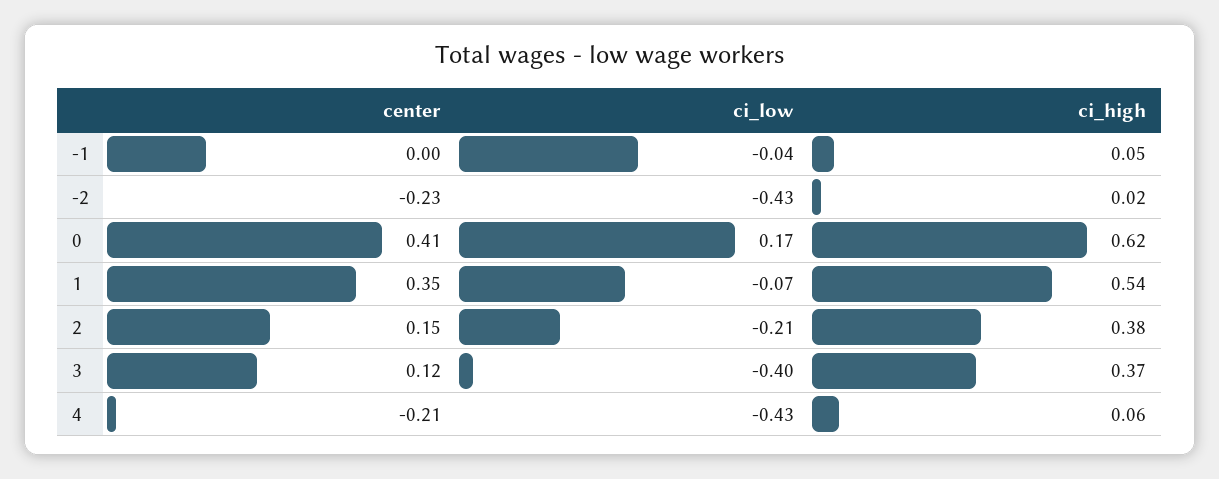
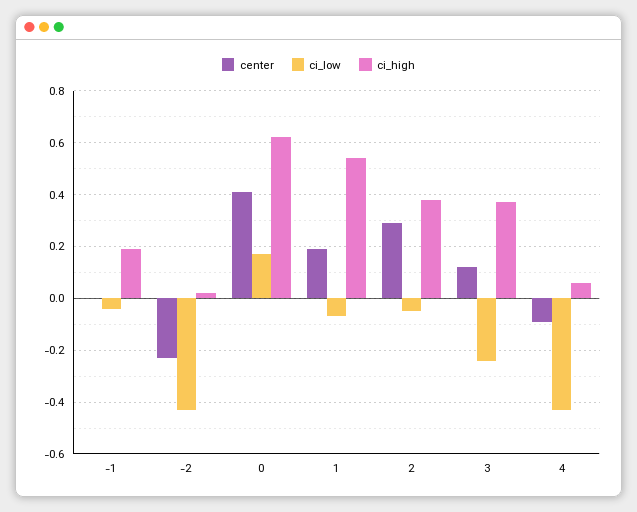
ci_high, -1: 0.05 -> 0.2
center, 1: 0.35 -> 0.2
center, 2: 0.15 -> 0.3
ci_low, 2: -0.21 -> -0.05
ci_low, 3: -0.4 -> -0.25
center, 4: -0.21 -> -0.1

